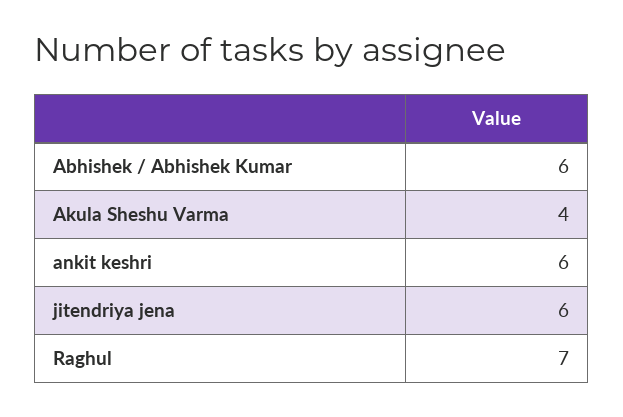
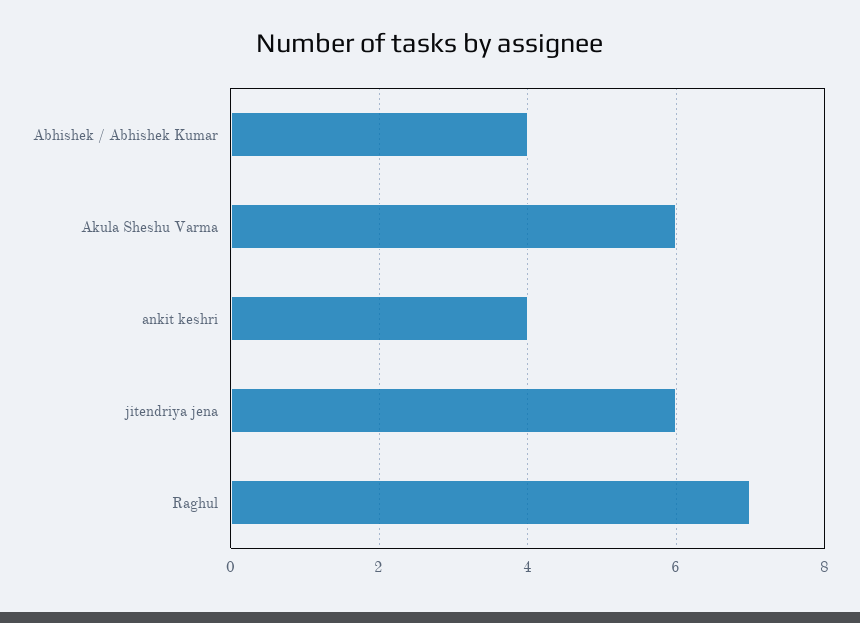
Abhishek / Abhishek Kumar: 6 -> 4
Akula Sheshu Varma: 4 -> 6
ankit keshri: 6 -> 4

